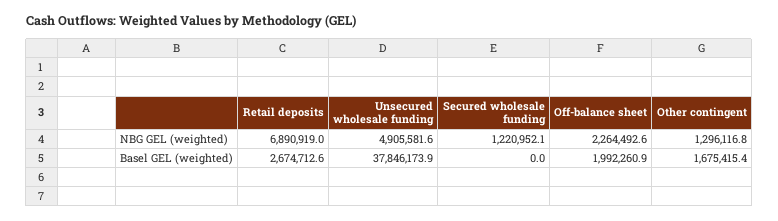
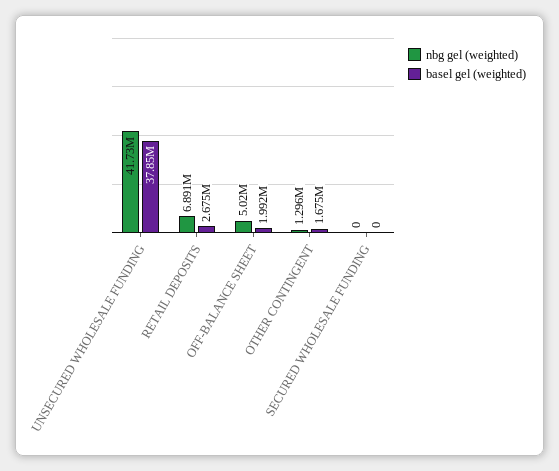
NBG GEL (weighted), Unsecured wholesale funding: 4905581.6 -> 41730000
NBG GEL (weighted), Secured wholesale funding: 1220952.1 -> 0
NBG GEL (weighted), Off-balance sheet: 2264492.6 -> 5020000

